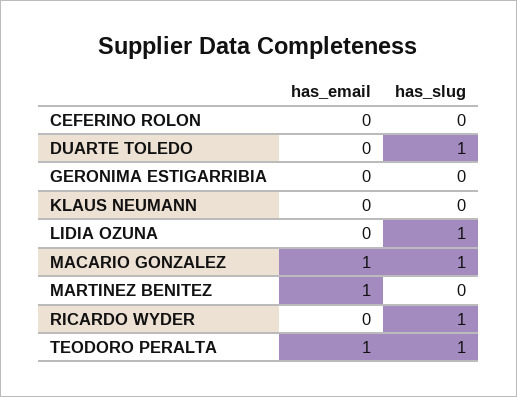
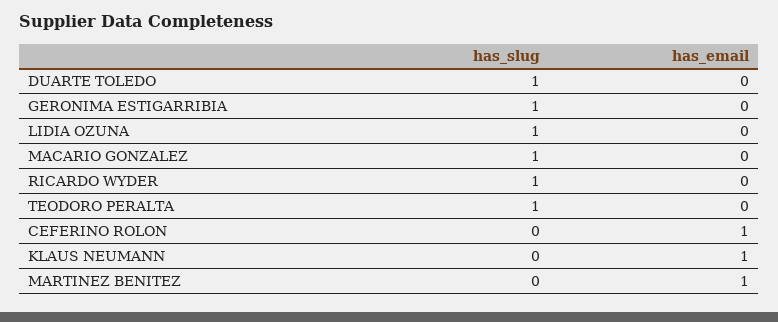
has_email, CEFERINO ROLON: 0 -> 1
has_slug, GERONIMA ESTIGARRIBIA: 0 -> 1
has_email, KLAUS NEUMANN: 0 -> 1
has_email, MACARIO GONZALEZ: 1 -> 0
has_email, TEODORO PERALTA: 1 -> 0

